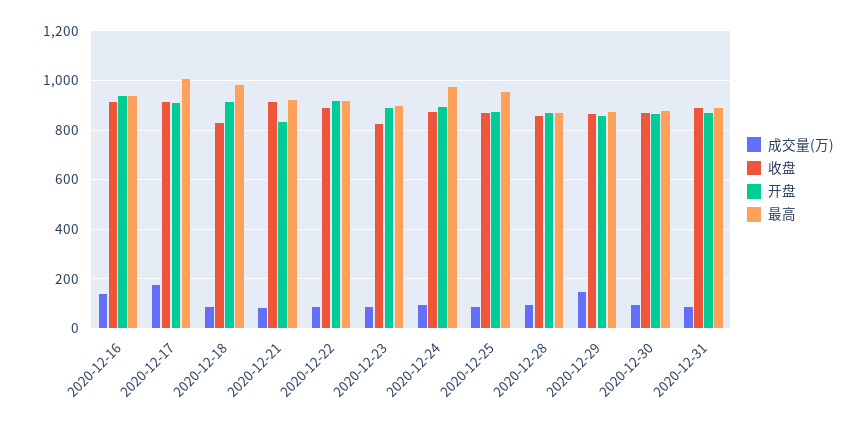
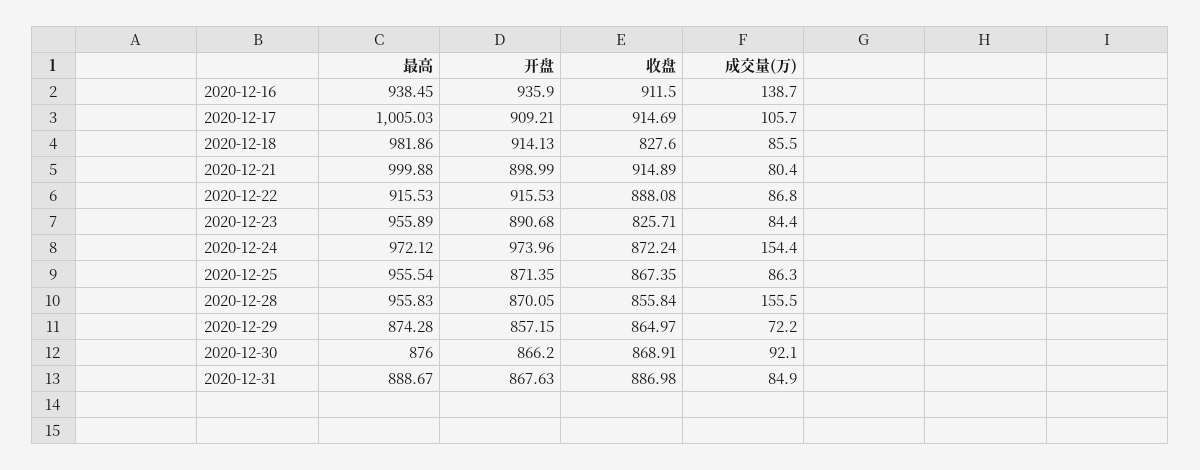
成交量(万), 2020-12-17: 175 -> 105.7
开盘, 2020-12-21: 825 -> 898.99
最高, 2020-12-21: 925 -> 999.88
最高, 2020-12-23: 900 -> 955.89
成交量(万), 2020-12-24: 100 -> 154.4
开盘, 2020-12-24: 900 -> 973.96
成交量(万), 2020-12-28: 100 -> 155.5
最高, 2020-12-28: 875 -> 955.83
成交量(万), 2020-12-29: 150 -> 72.2

